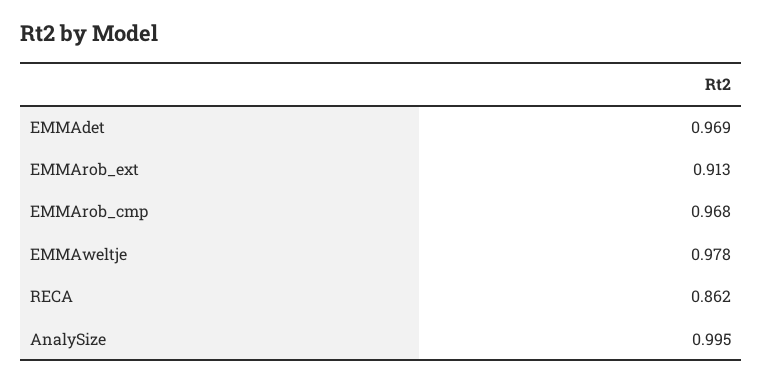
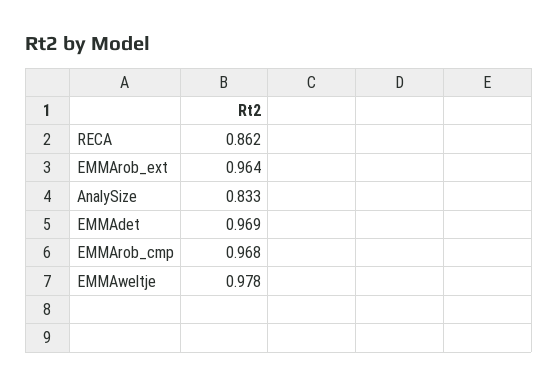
EMMArob_ext: 0.913 -> 0.964
AnalySize: 0.995 -> 0.833

